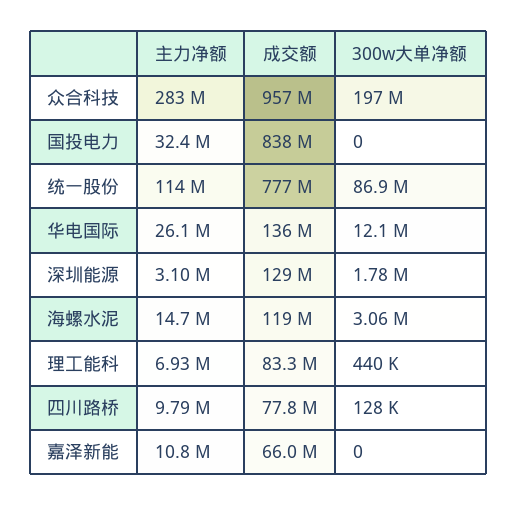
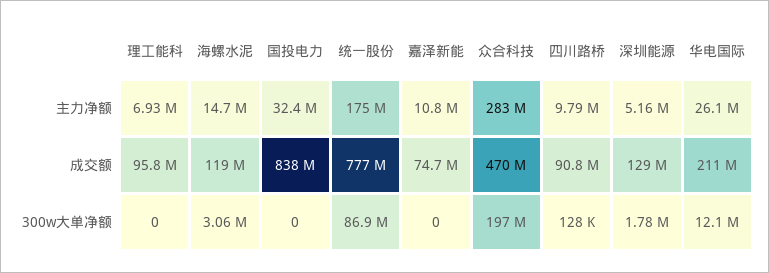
成交额, 众合科技: 957000000 -> 470000000
主力净额, 统一股份: 114000000 -> 175000000
成交额, 华电国际: 136000000 -> 211000000
主力净额, 深圳能源: 3100000 -> 5160000
成交额, 理工能科: 83300000 -> 95800000
300w大单净额, 理工能科: 440000 -> 0
成交额, 四川路桥: 77800000 -> 90800000
成交额, 嘉泽新能: 66000000 -> 74700000

